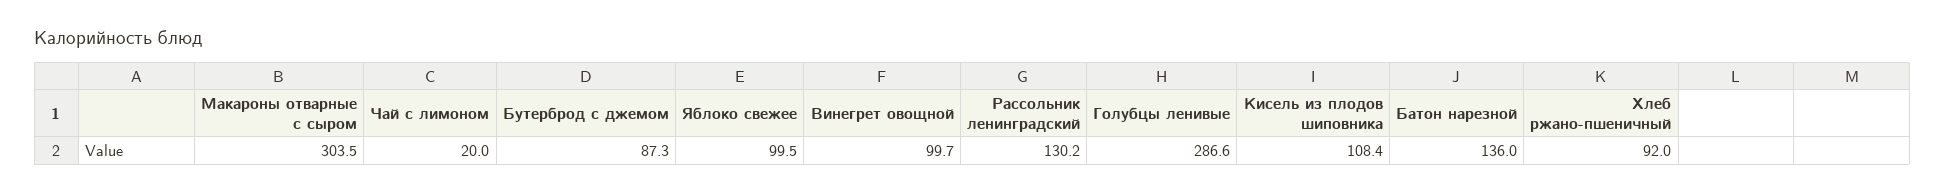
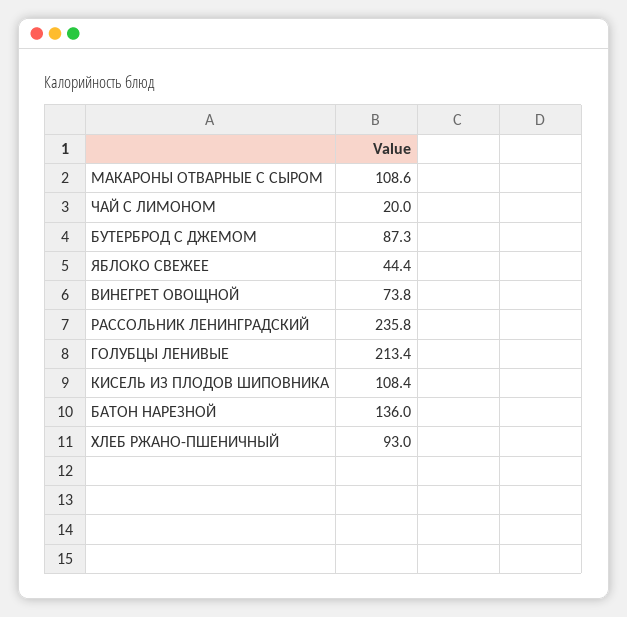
Макароны отварные с сыром: 303.5 -> 108.6
Яблоко свежее: 99.5 -> 44.4
Винегрет овощной: 99.7 -> 73.8
Рассольник ленинградский: 130.2 -> 235.8
Голубцы ленивые: 286.6 -> 213.4
Хлеб ржано-пшеничный: 92 -> 93

